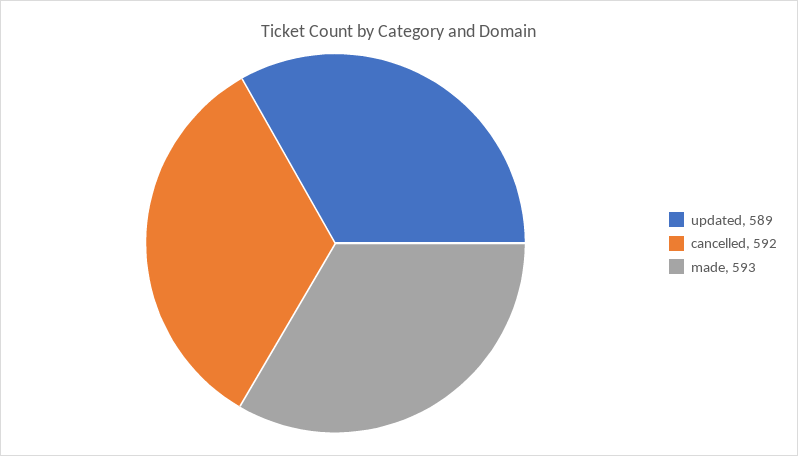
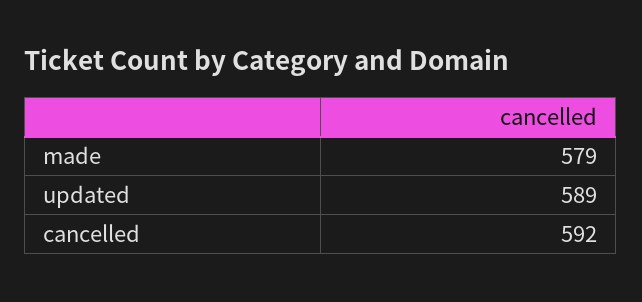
made: 593 -> 579

